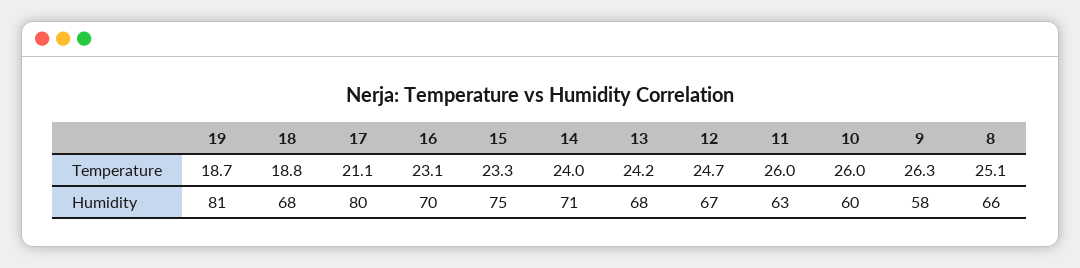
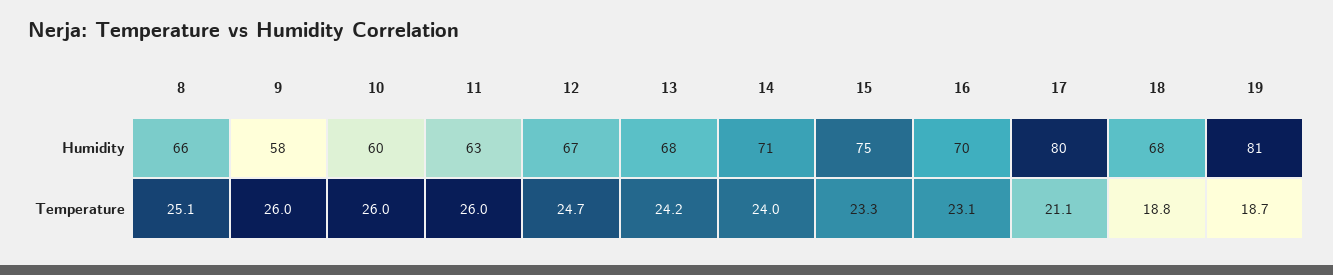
9, Temperature: 26.3 -> 26

